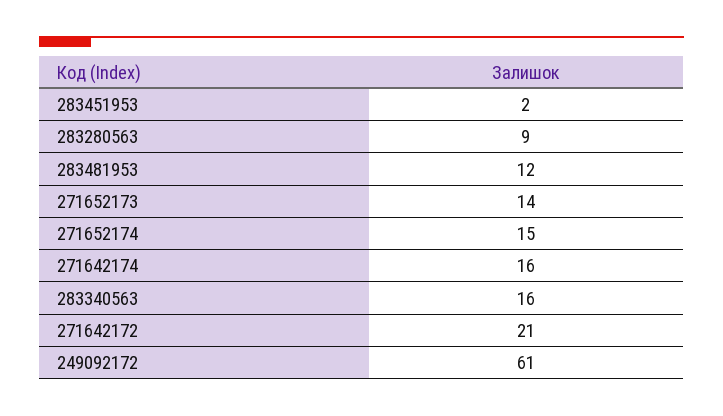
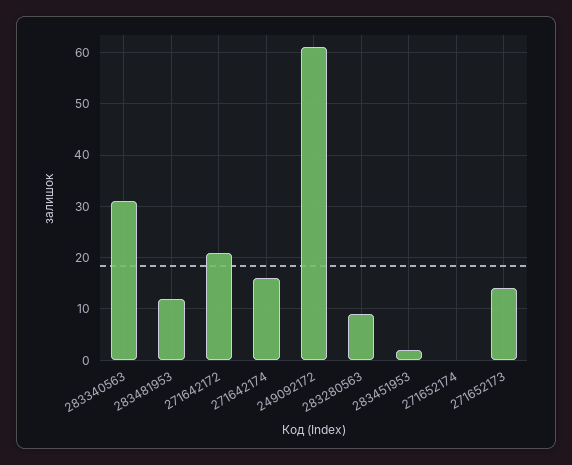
271652174: 15 -> 0
283340563: 16 -> 30

